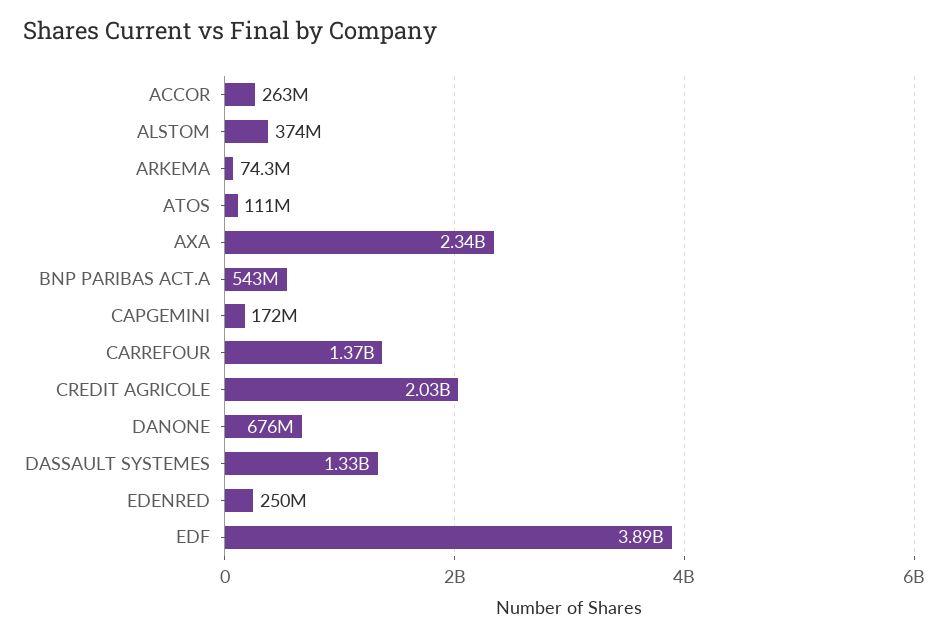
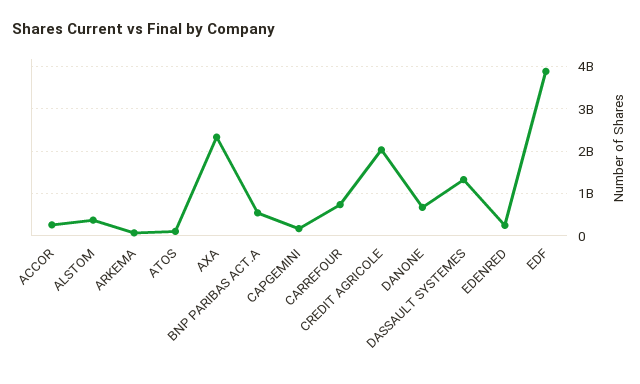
CARREFOUR: 1370000000 -> 800000000

